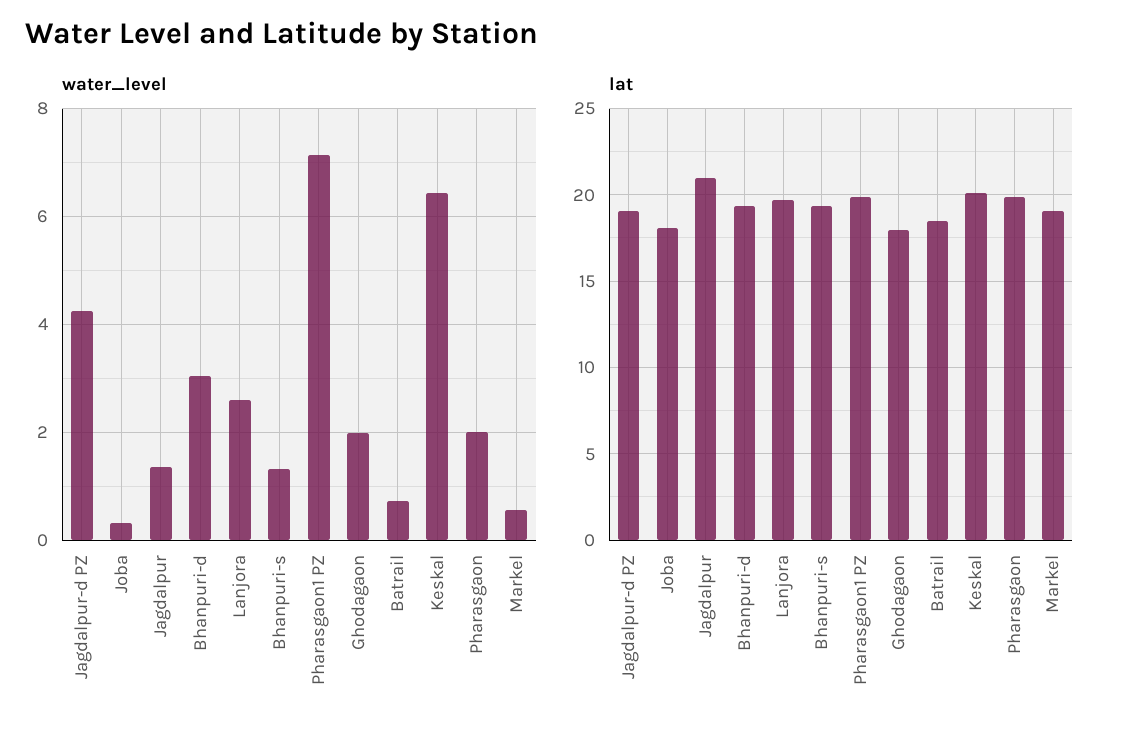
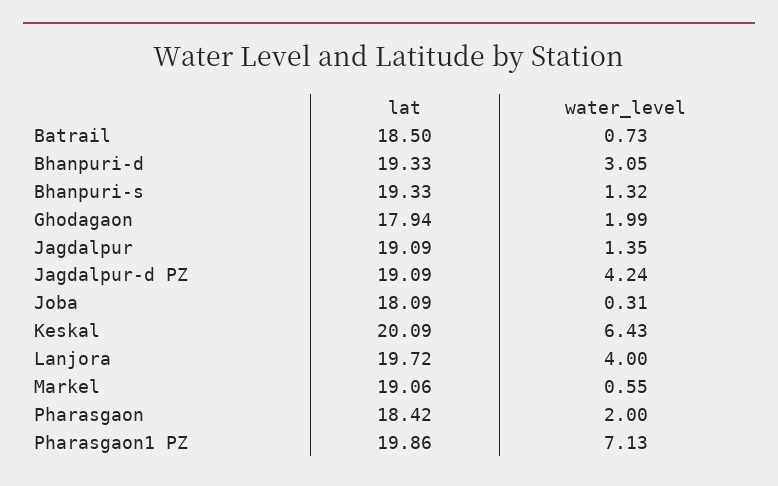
water_level, Lanjora: 2.6 -> 4
lat, Jagdalpur: 21 -> 19.09
lat, Pharasgaon: 20 -> 18.42

